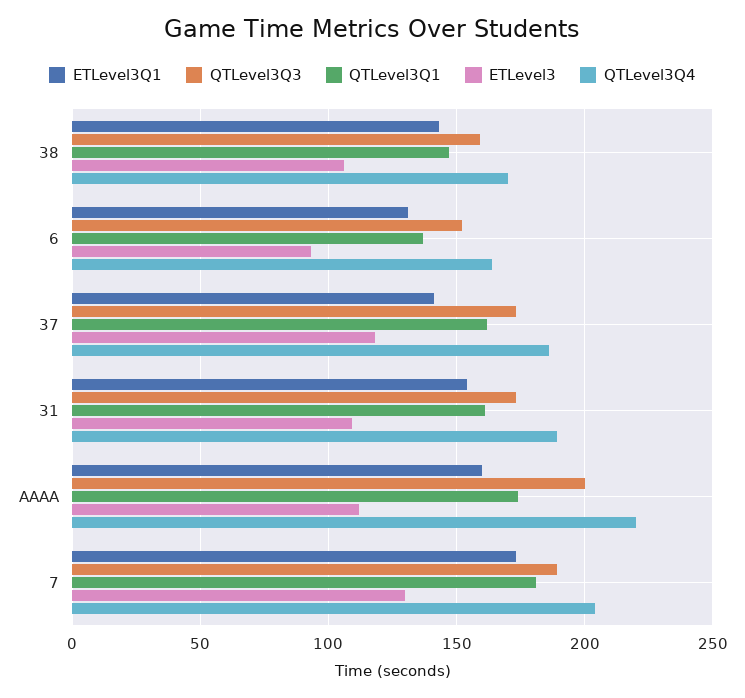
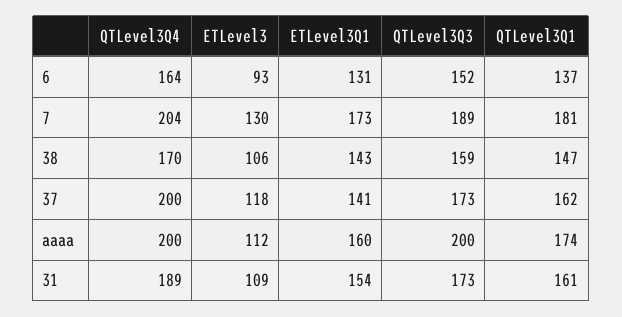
QTLevel3Q4, 37: 185 -> 200
QTLevel3Q4, AAAA: 220 -> 200

